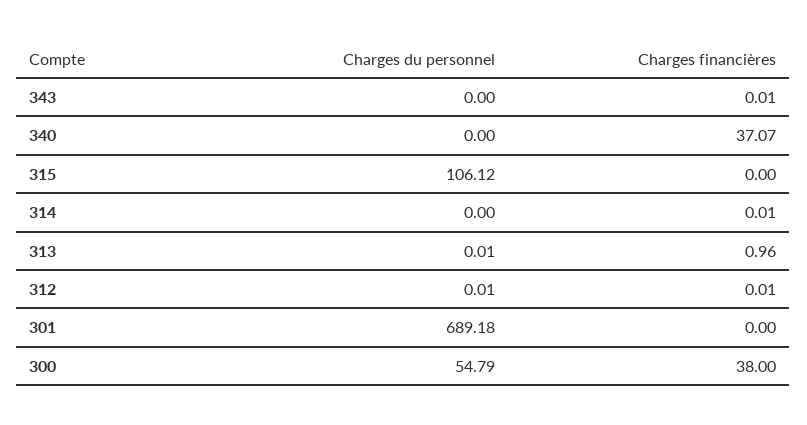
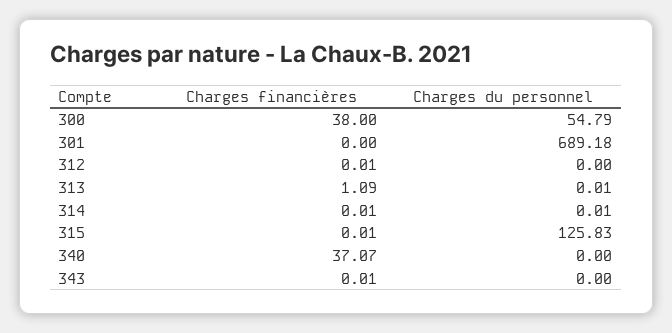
Charges du personnel, 315: 106.12 -> 125.83
Charges financières, 315: 0 -> 0.01
Charges du personnel, 314: 0 -> 0.01
Charges financières, 313: 0.96 -> 1.09
Charges du personnel, 312: 0.01 -> 0

